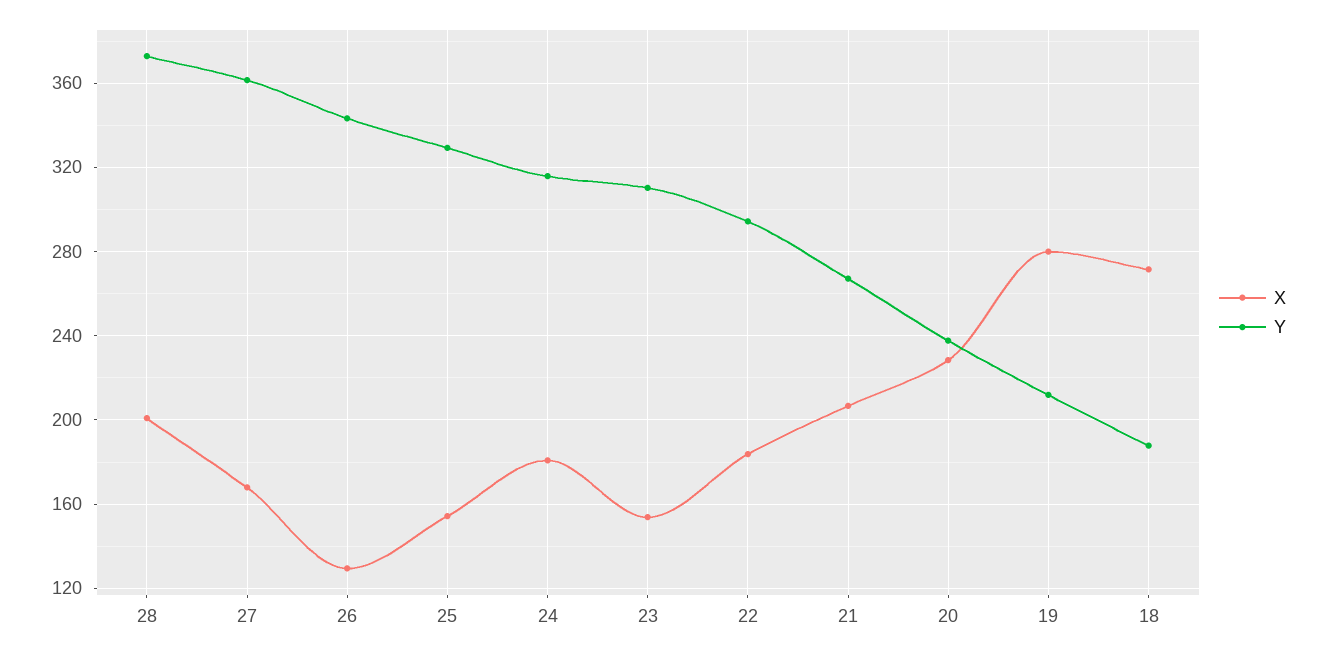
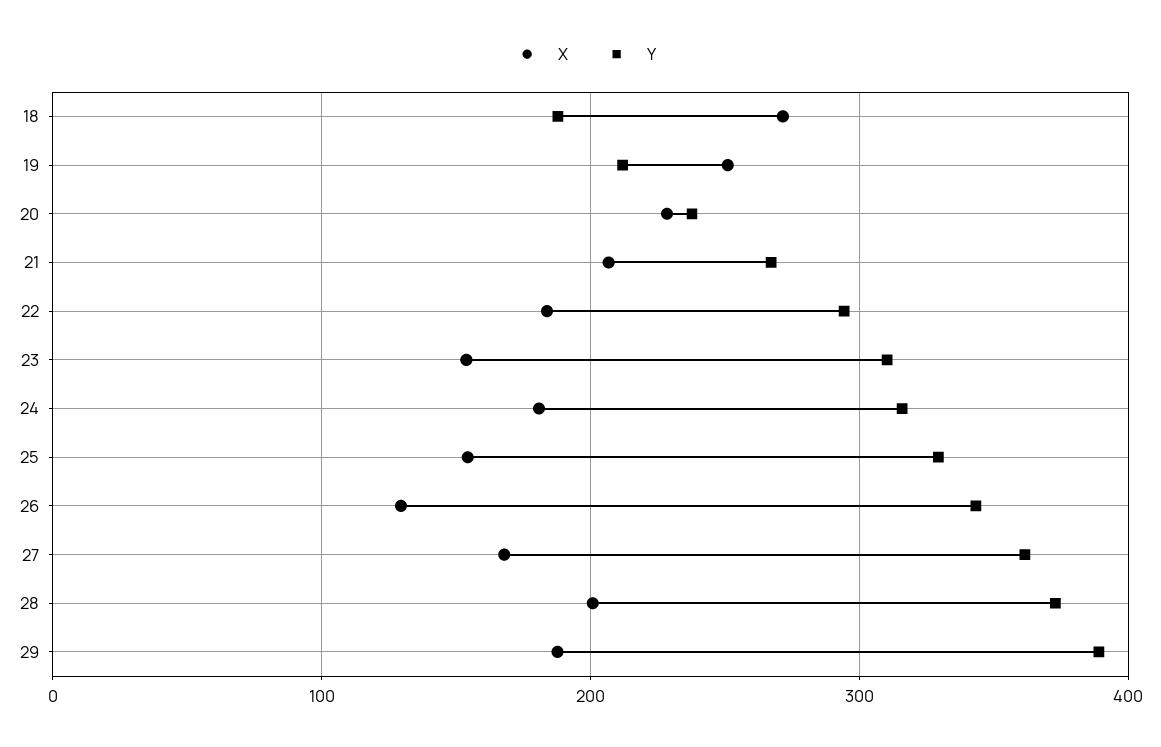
X, 19: 280 -> 250
X, 29: none -> 190
Y, 29: none -> 390

